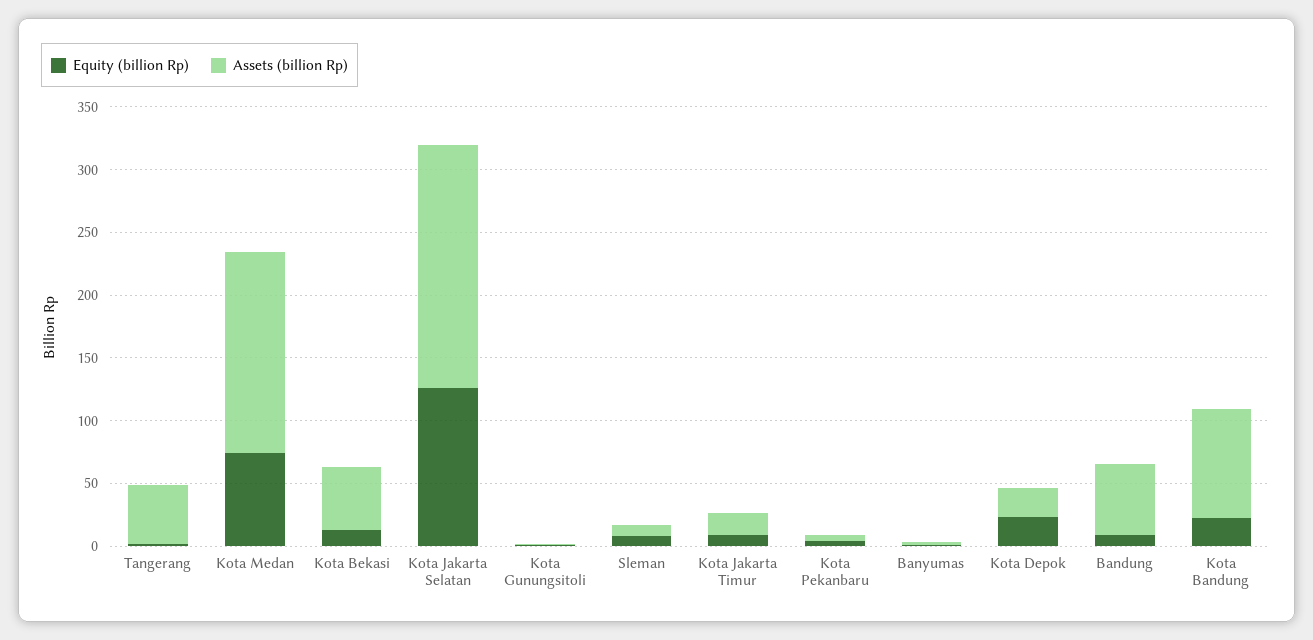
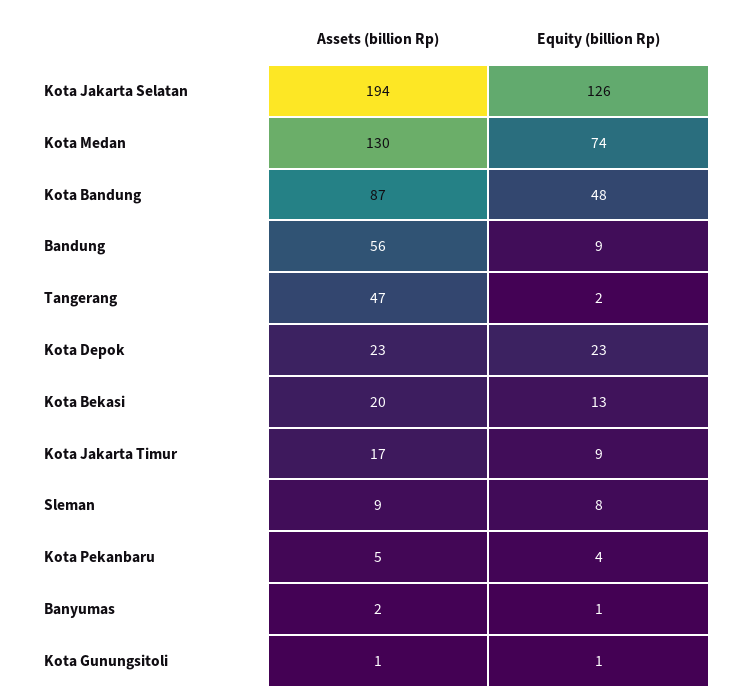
Assets (billion Rp), Kota Medan: 160 -> 130
Assets (billion Rp), Kota Bekasi: 50 -> 20
Equity (billion Rp), Kota Bandung: 20 -> 48

